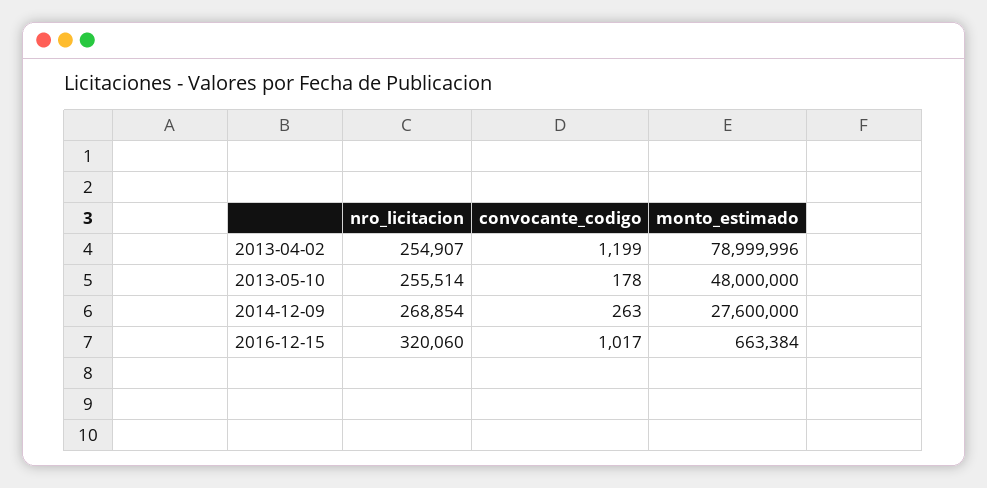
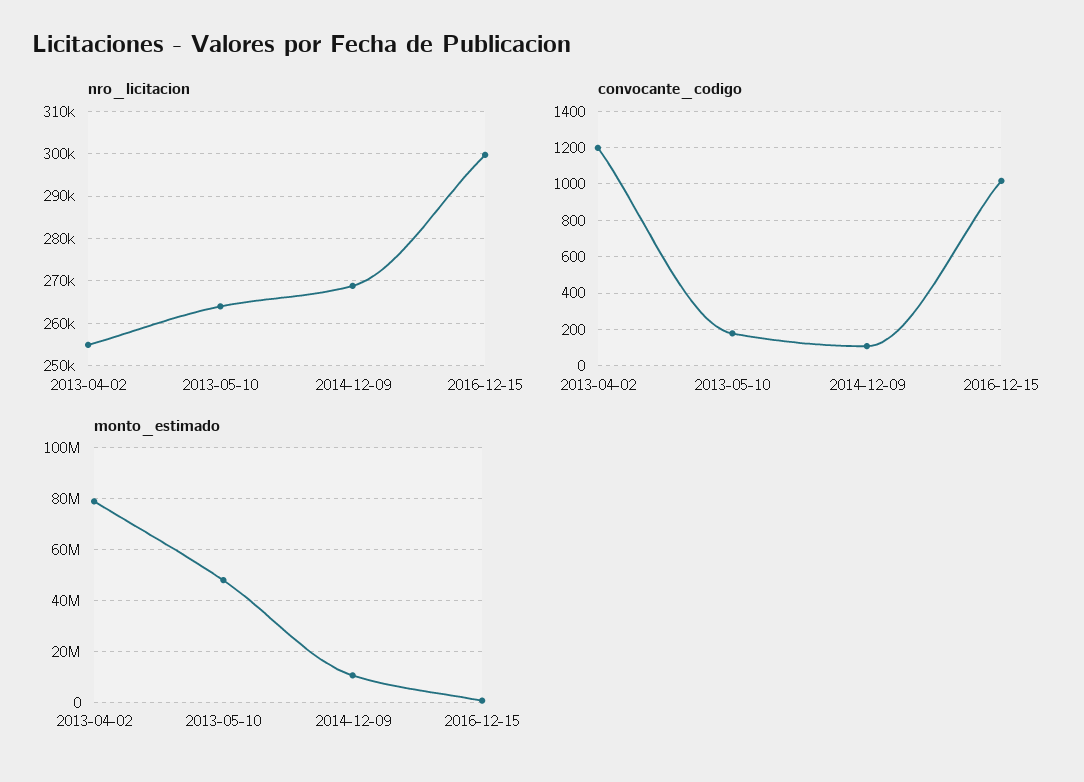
nro_licitacion, 2013-05-10: 255514 -> 264000
convocante_codigo, 2014-12-09: 263 -> 100
monto_estimado, 2014-12-09: 27600000 -> 10000000
nro_licitacion, 2016-12-15: 320060 -> 300000

